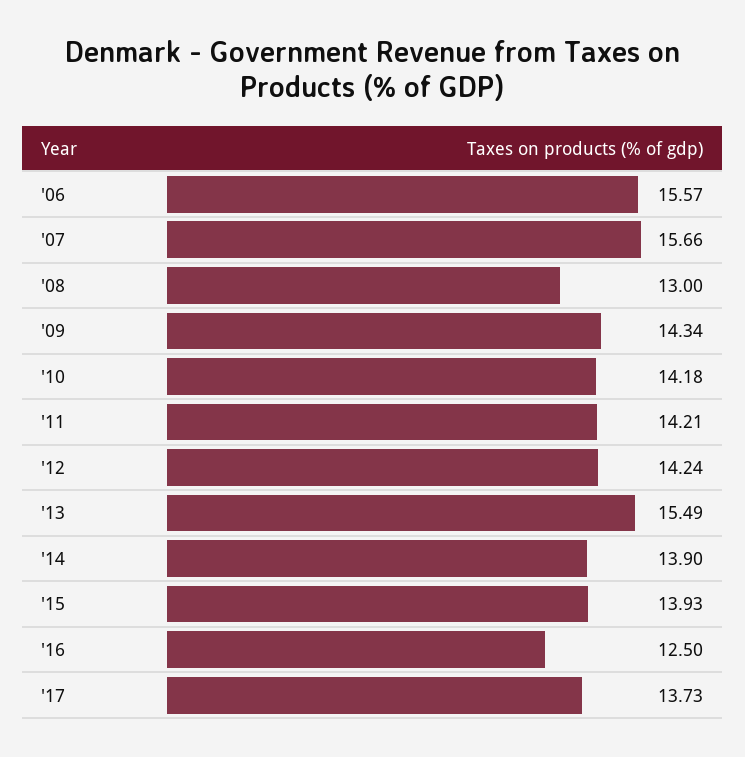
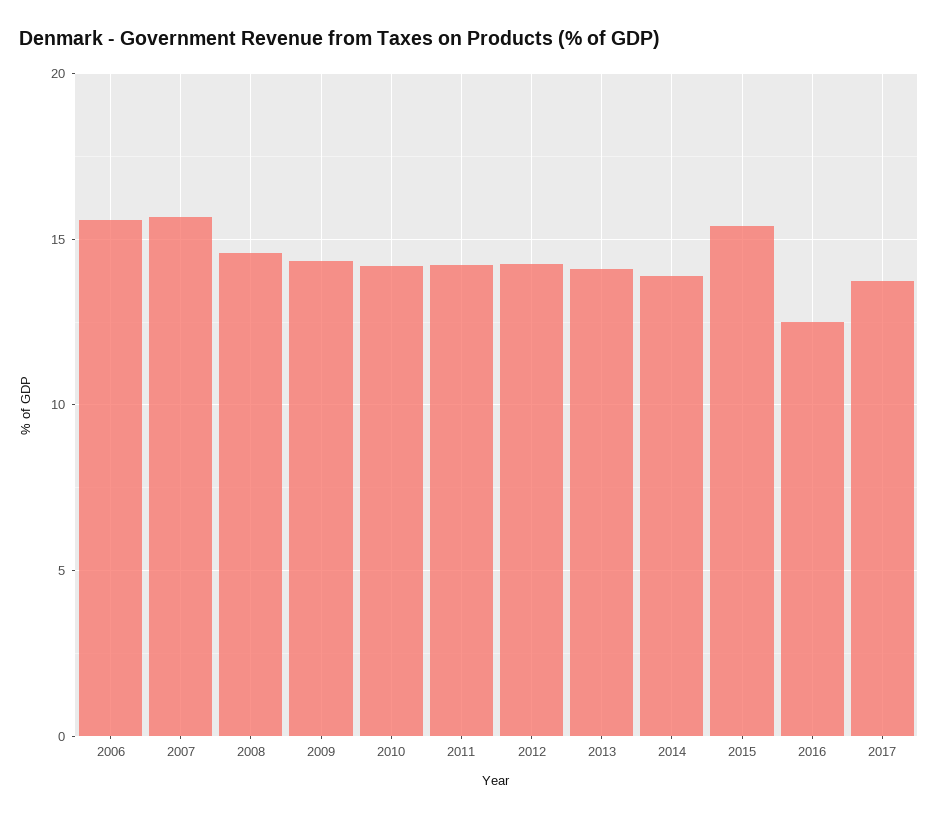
'08: 13 -> 14.5
'13: 15.49 -> 14
'15: 13.93 -> 15.5

